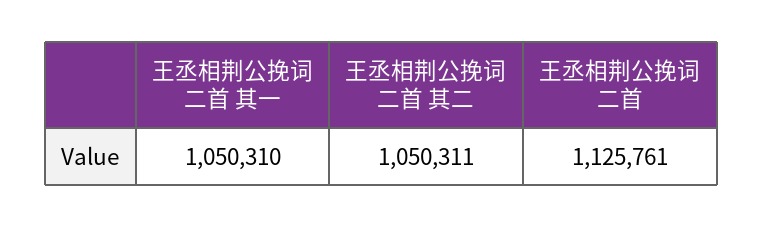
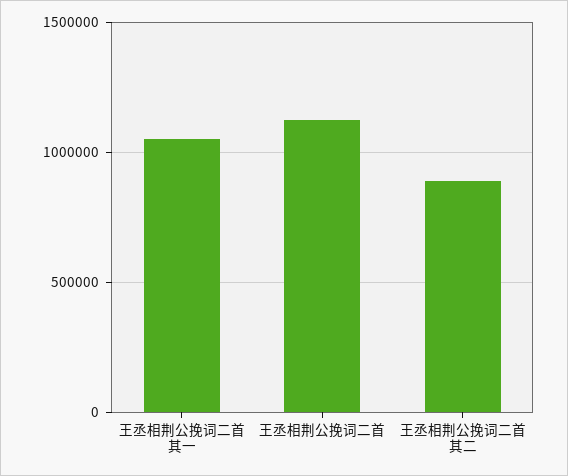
王丞相荆公挽词二首 其二: 1050311 -> 900000

